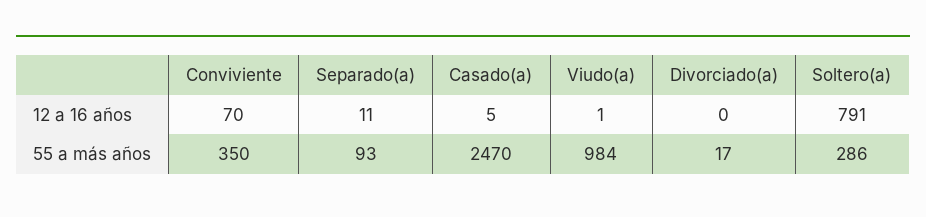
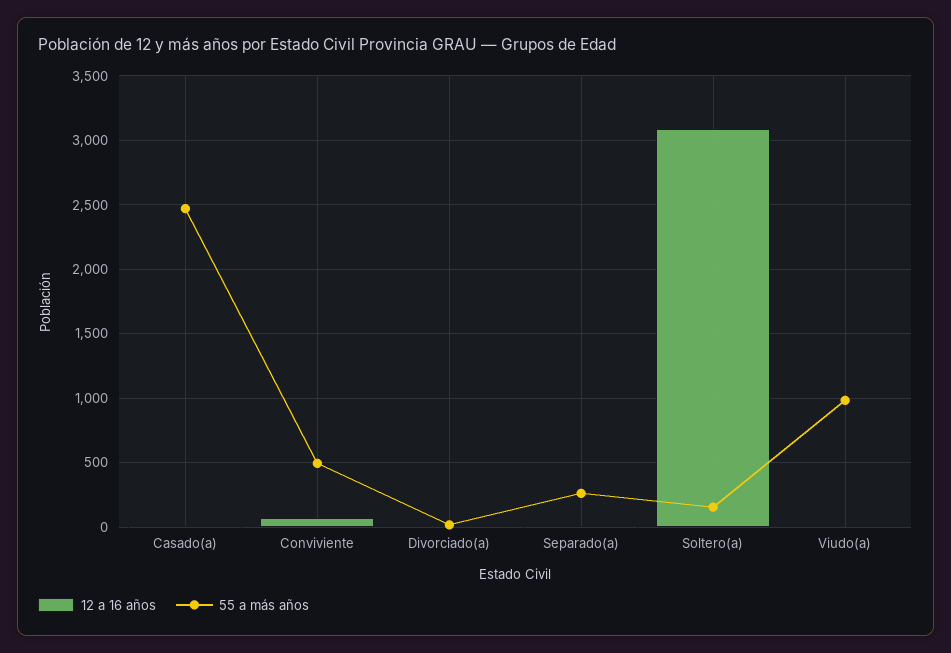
12 a 16 años, Soltero(a): 791 -> 3100
55 a más años, Conviviente: 350 -> 500
55 a más años, Separado(a): 93 -> 250
55 a más años, Soltero(a): 286 -> 150

